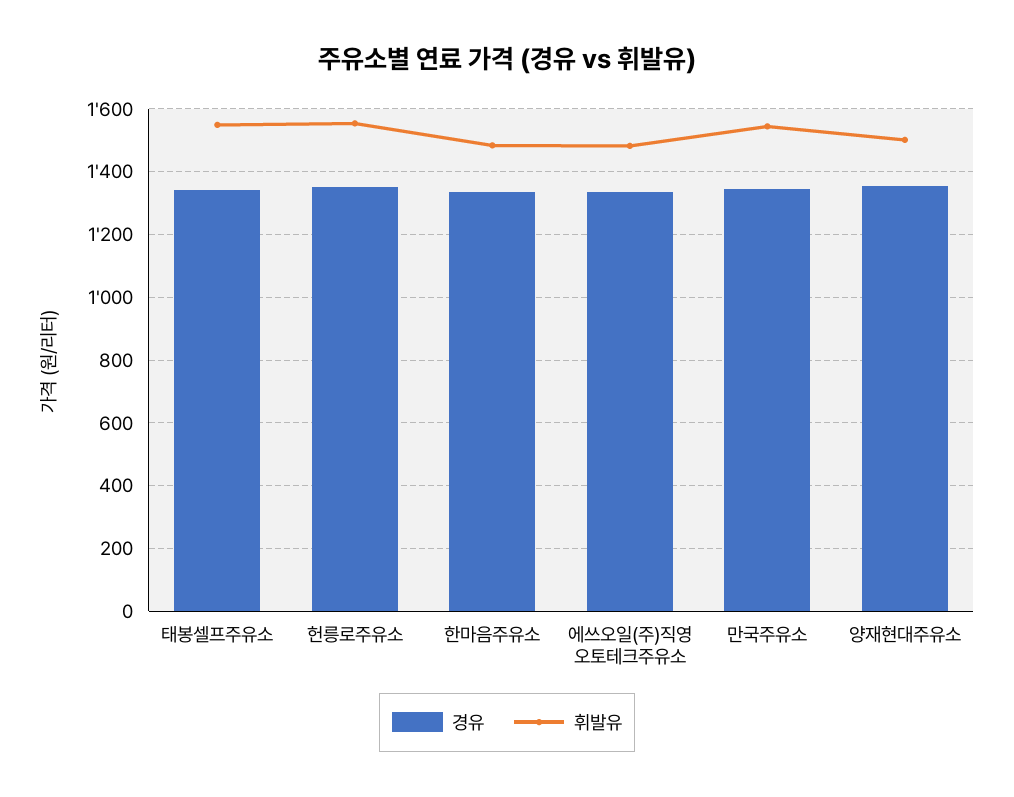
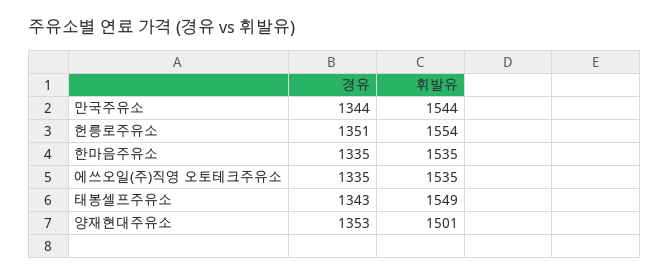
휘발유, 한마음주유소: 1480 -> 1535
휘발유, 에쓰오일(주)직영 오토테크주유소: 1480 -> 1535

